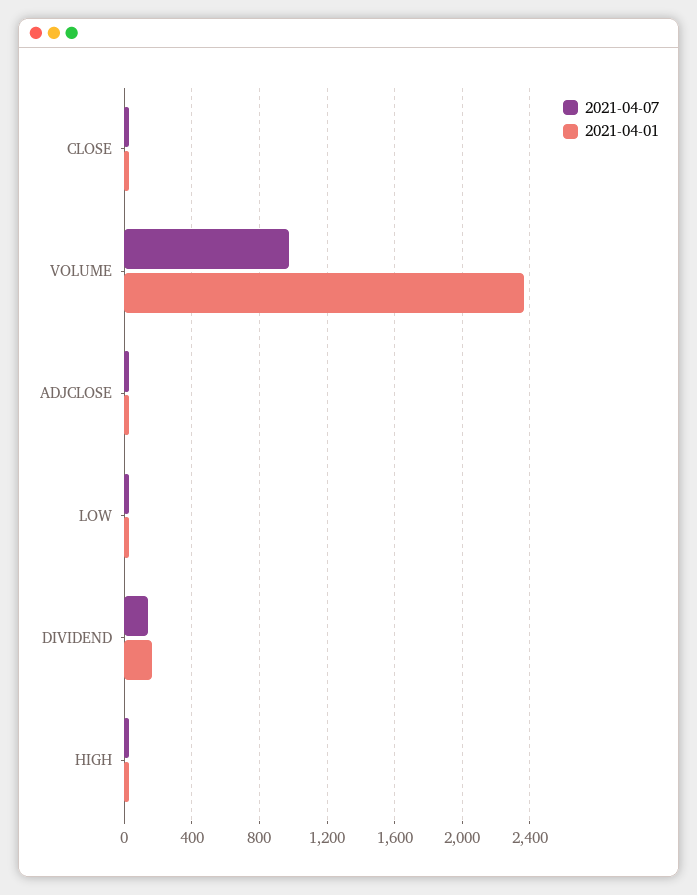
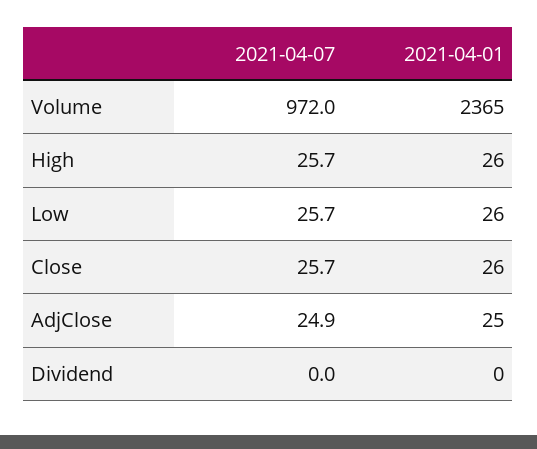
2021-04-07, DIVIDEND: 150 -> 0
2021-04-01, DIVIDEND: 150 -> 0

